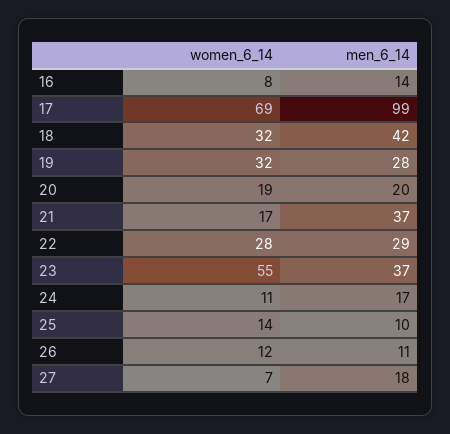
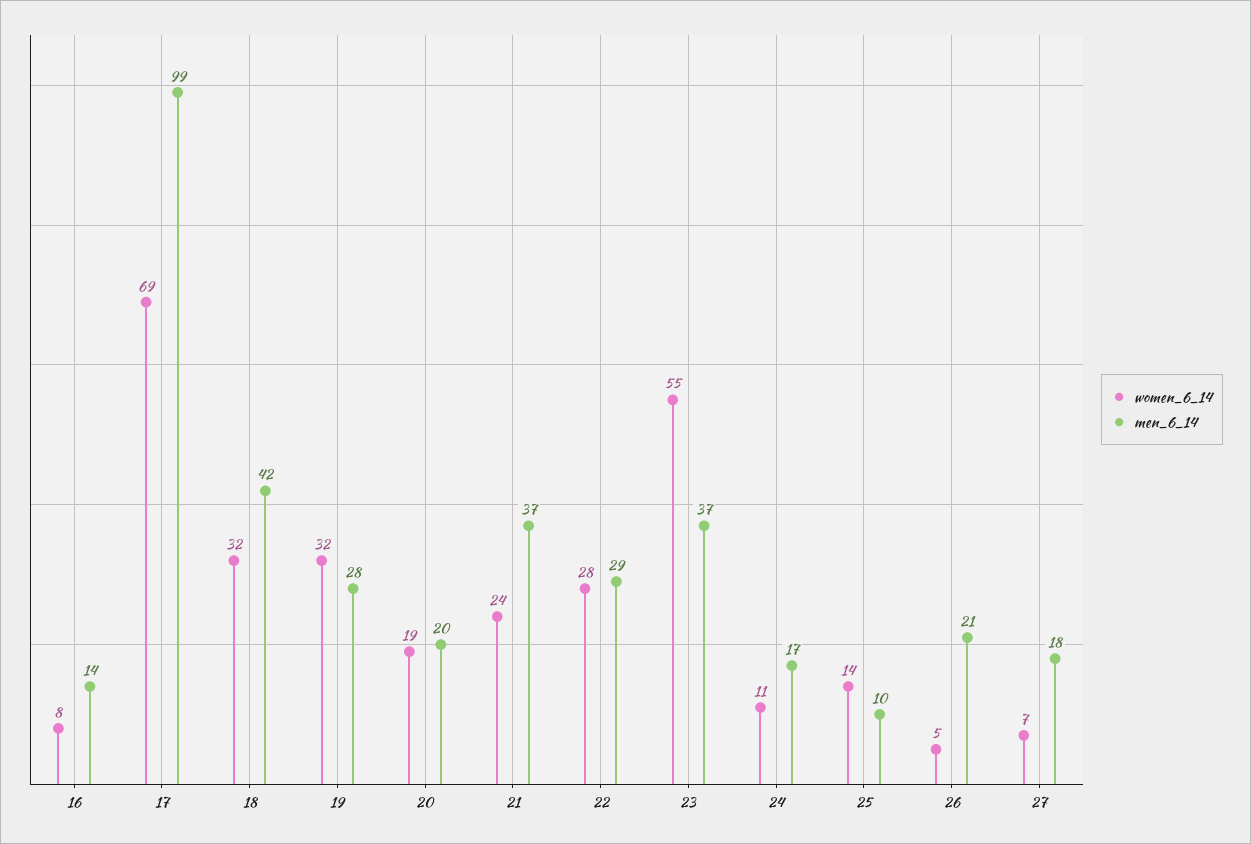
women_6_14, 21: 17 -> 24
women_6_14, 26: 12 -> 5
men_6_14, 26: 11 -> 21

